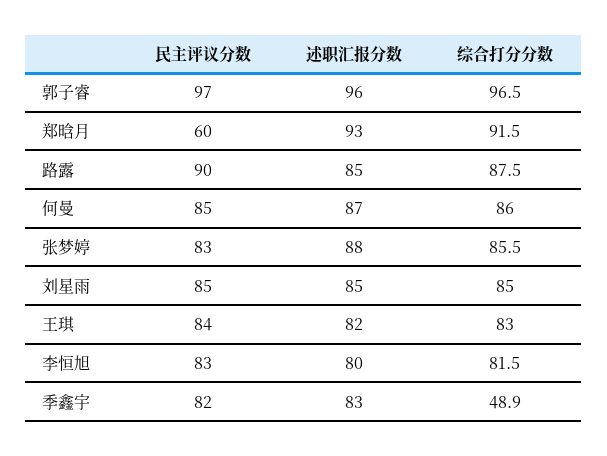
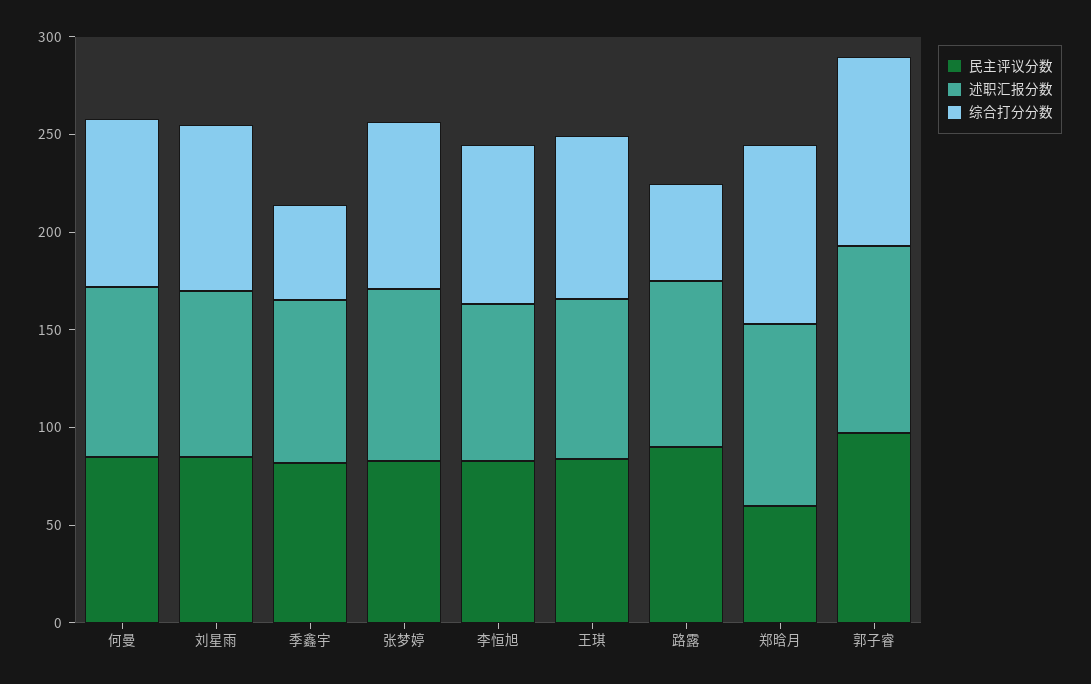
综合打分分数, 路露: 87.5 -> 50

